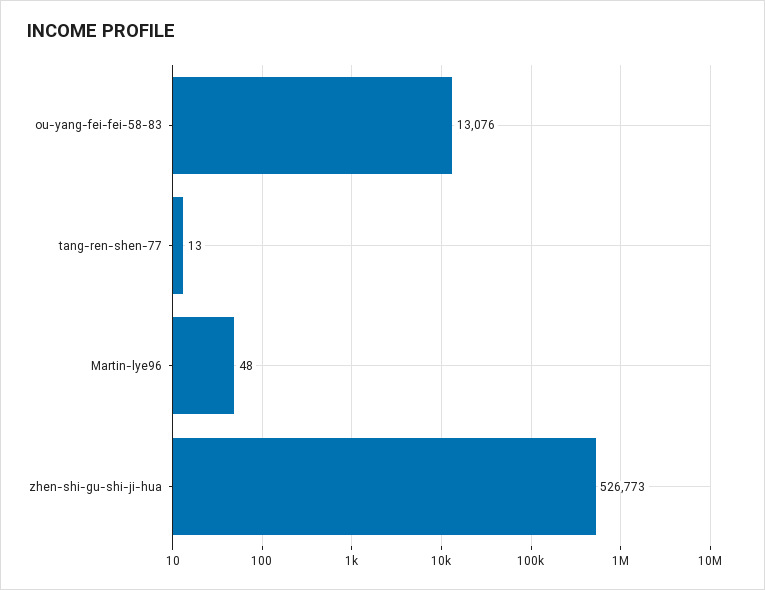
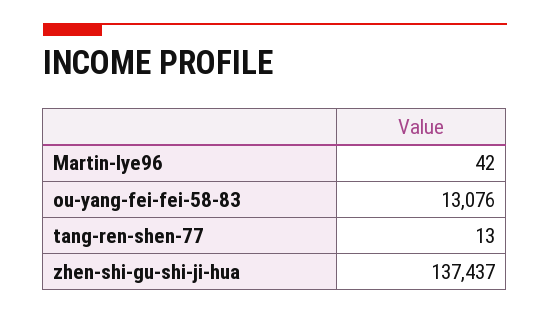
Martin-lye96: 48 -> 42
zhen-shi-gu-shi-ji-hua: 526773 -> 137437

